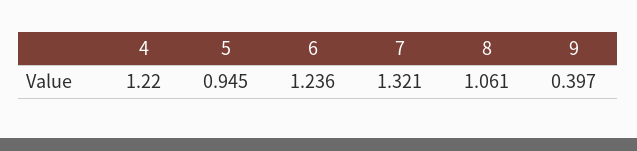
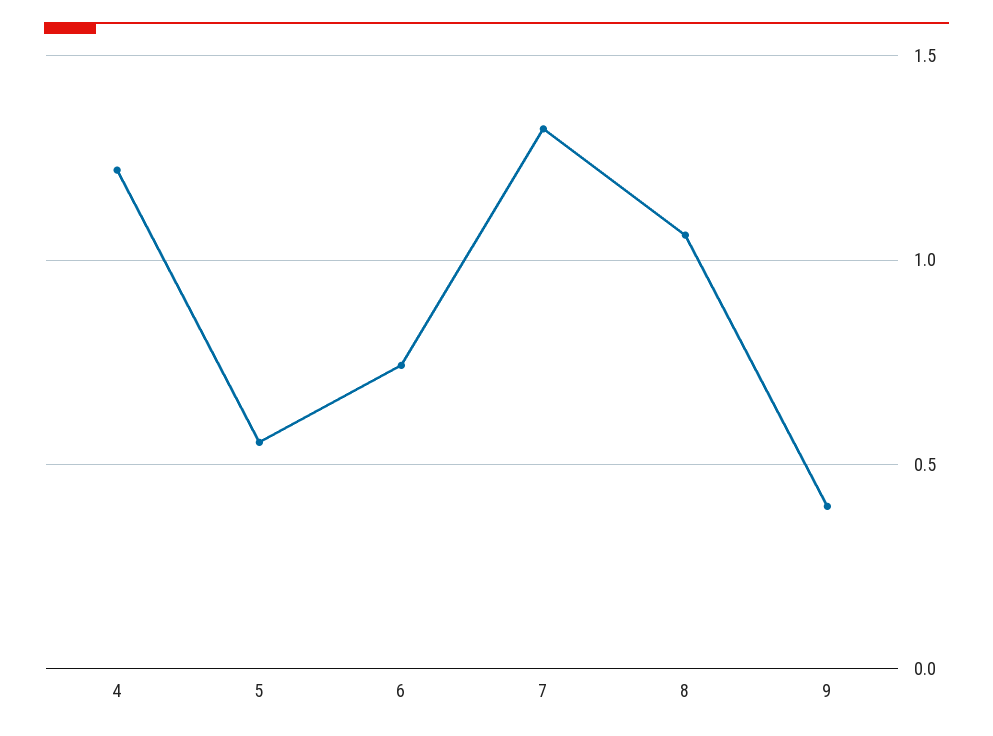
5: 0.945 -> 0.55
6: 1.236 -> 0.75

